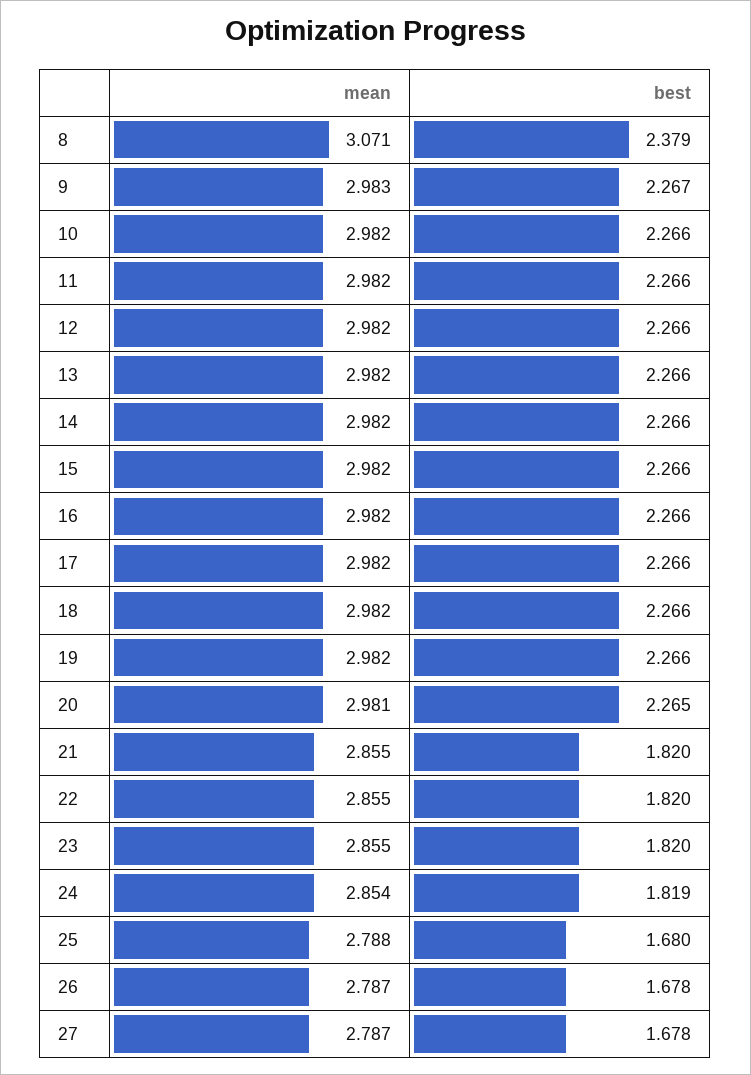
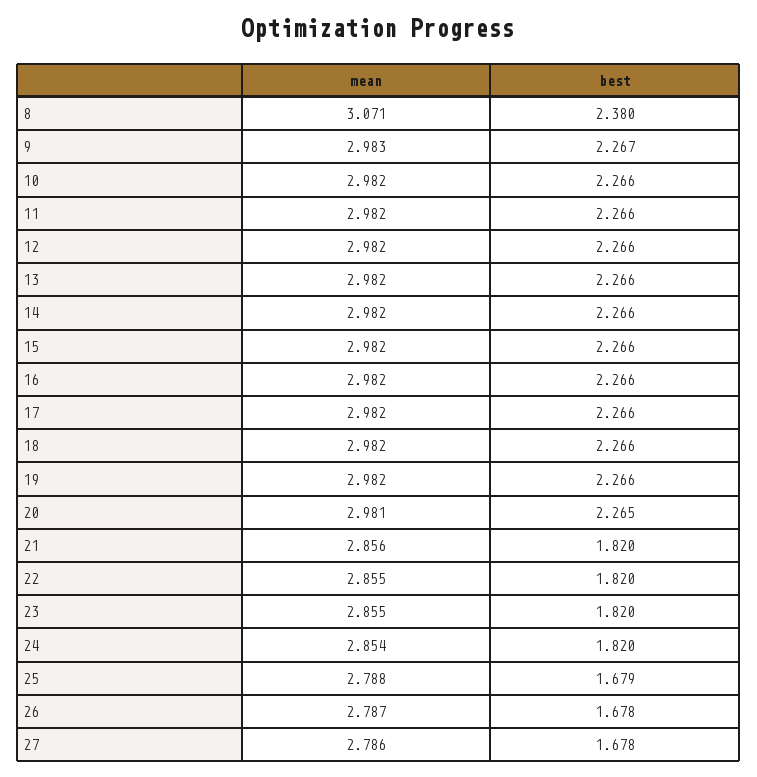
best, 8: 2.379 -> 2.38
mean, 21: 2.855 -> 2.856
best, 24: 1.819 -> 1.82
best, 25: 1.68 -> 1.679
mean, 27: 2.787 -> 2.786

